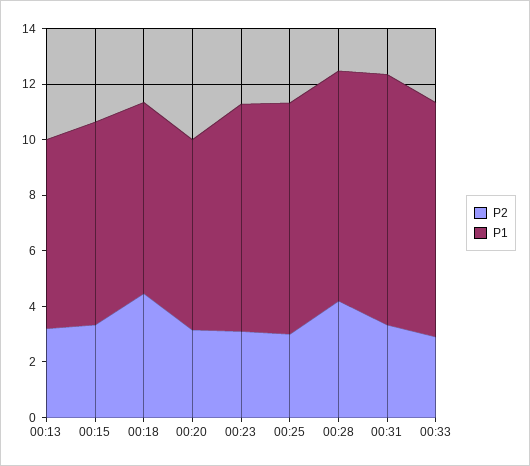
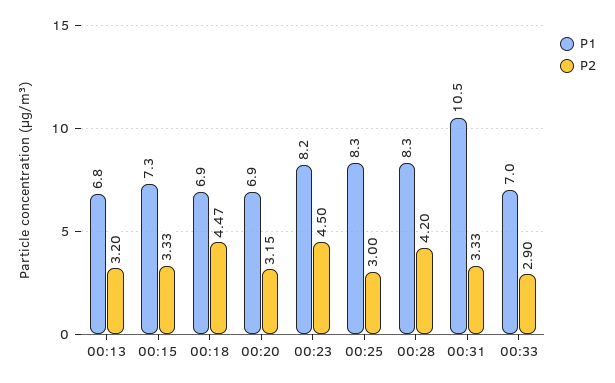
P2, 00:23: 3 -> 4.5
P1, 00:31: 9 -> 10.5
P1, 00:33: 8.5 -> 7

